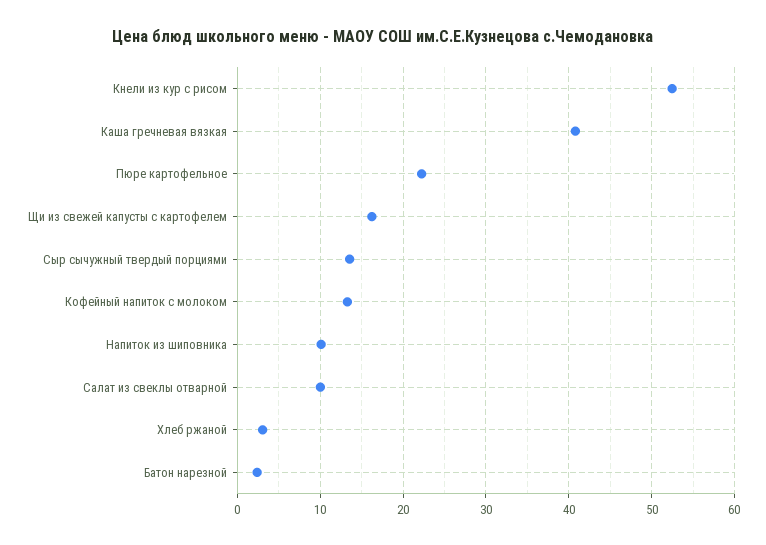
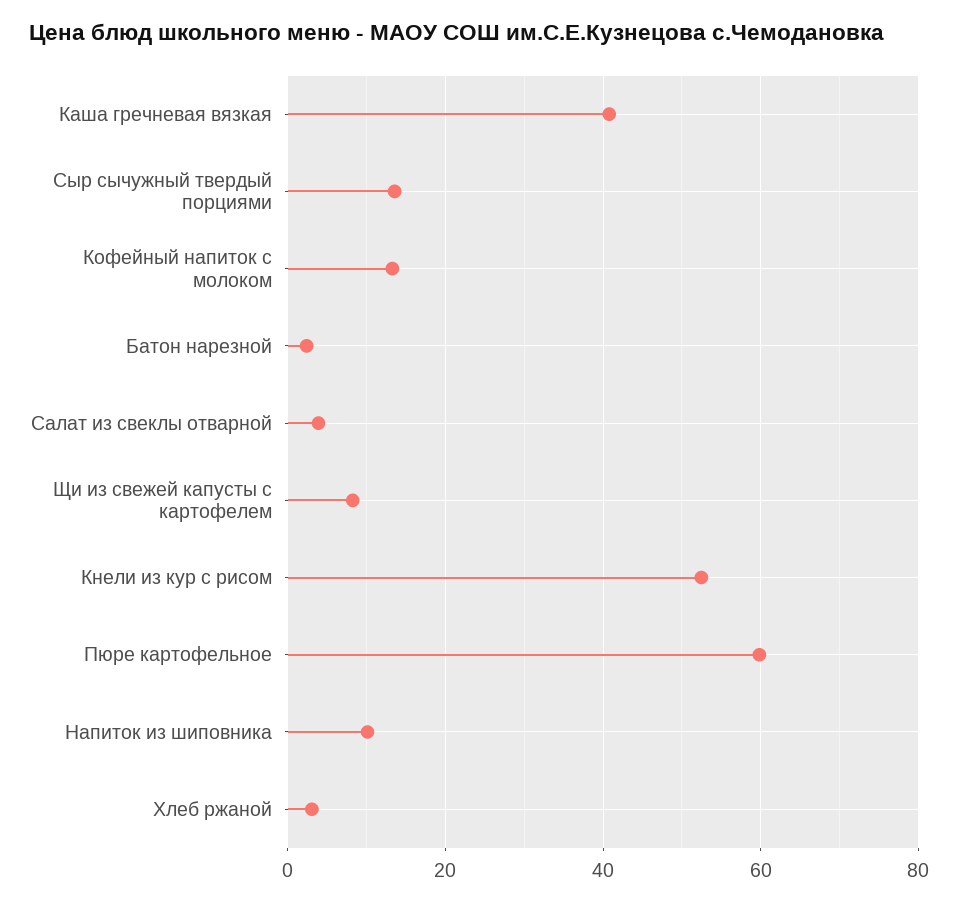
Пюре картофельное: 22 -> 60
Щи из свежей капусты с картофелем: 16 -> 8
Салат из свеклы отварной: 10 -> 4

